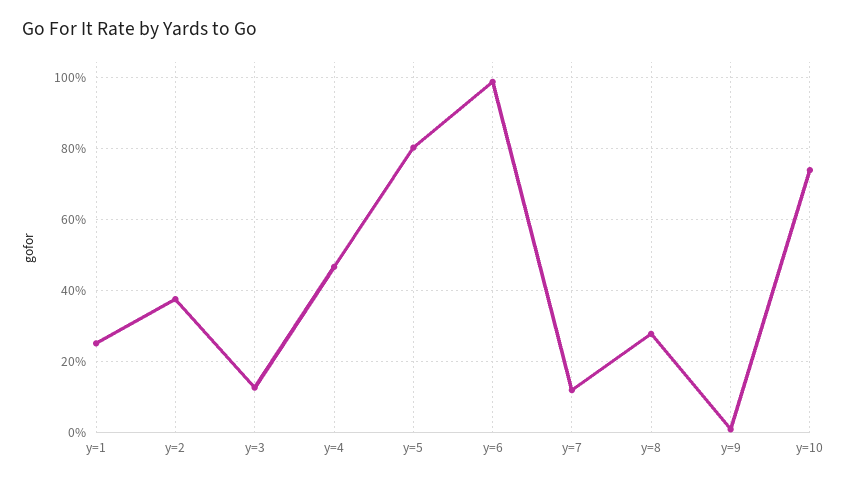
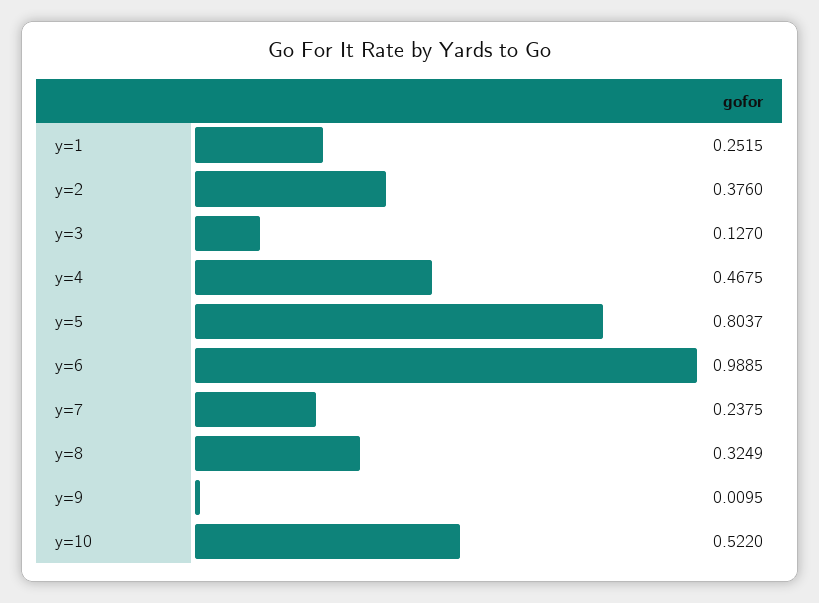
y=7: 0.12 -> 0.2375
y=8: 0.28 -> 0.3249
y=10: 0.74 -> 0.522

